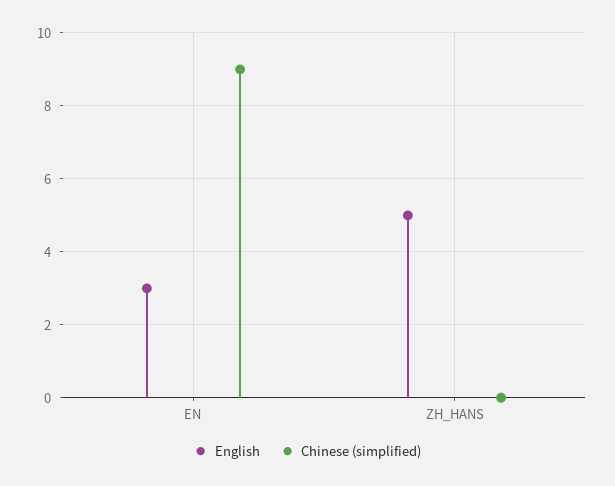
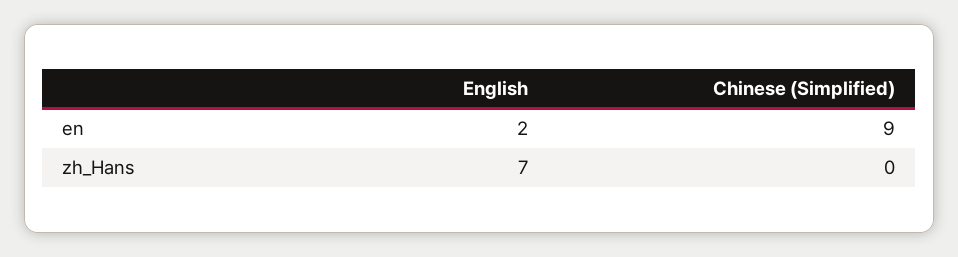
English, EN: 3 -> 2
English, ZH_HANS: 5 -> 7

